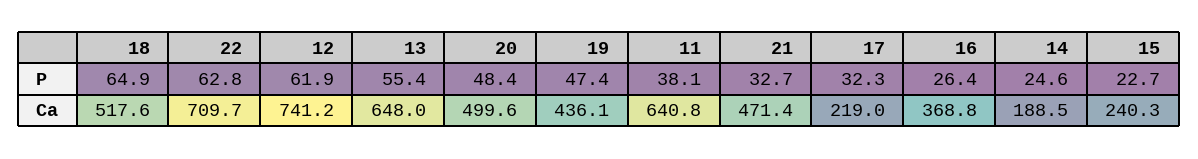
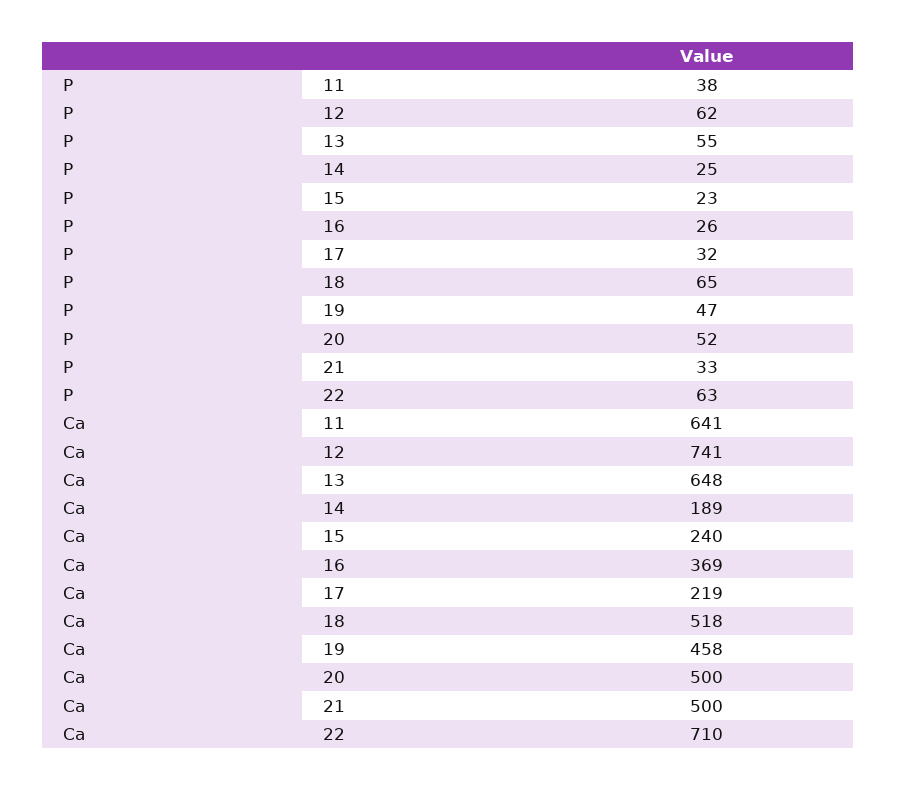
20, P: 48.4 -> 52
19, Ca: 436.1 -> 458
21, Ca: 471.4 -> 500

